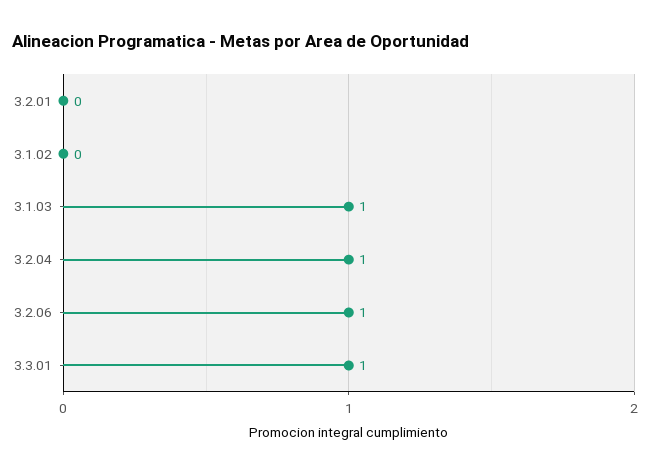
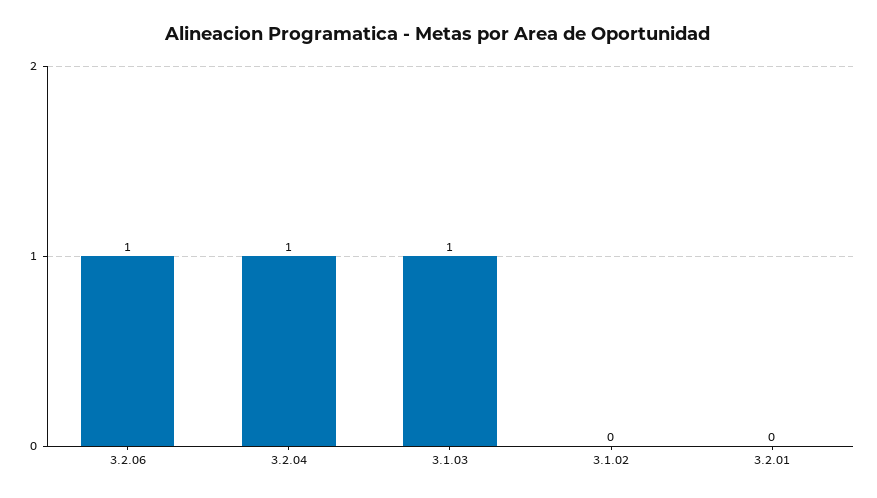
3.3.01: 1 -> none

